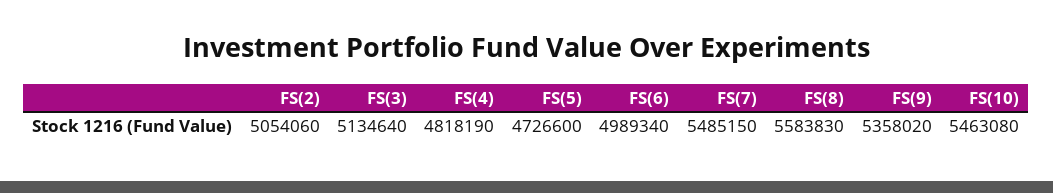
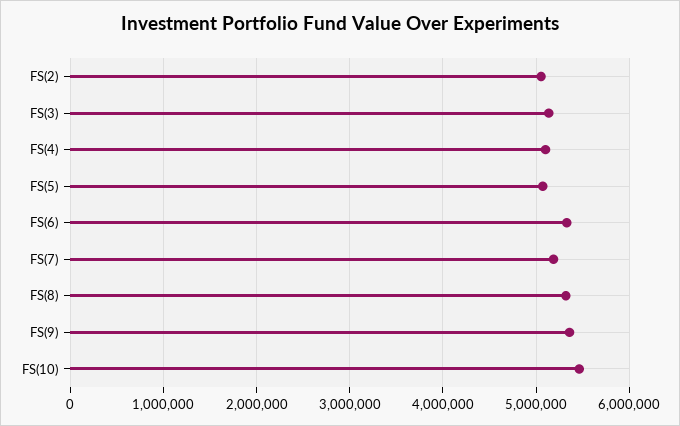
FS(4): 4818190 -> 5100000
FS(5): 4726600 -> 5100000
FS(6): 4989340 -> 5300000
FS(7): 5485150 -> 5200000
FS(8): 5583830 -> 5300000

